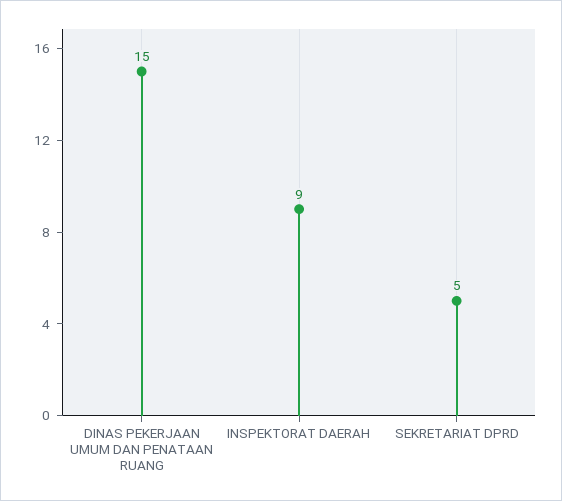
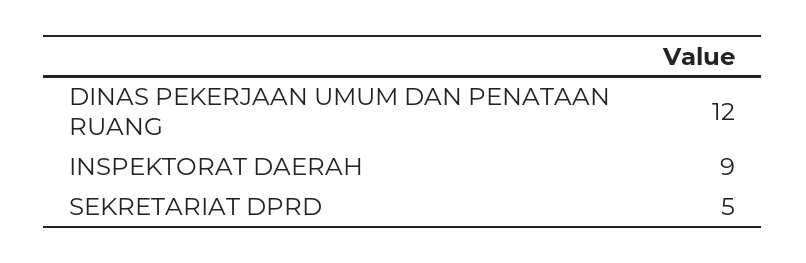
DINAS PEKERJAAN UMUM DAN PENATAAN RUANG: 15 -> 12

